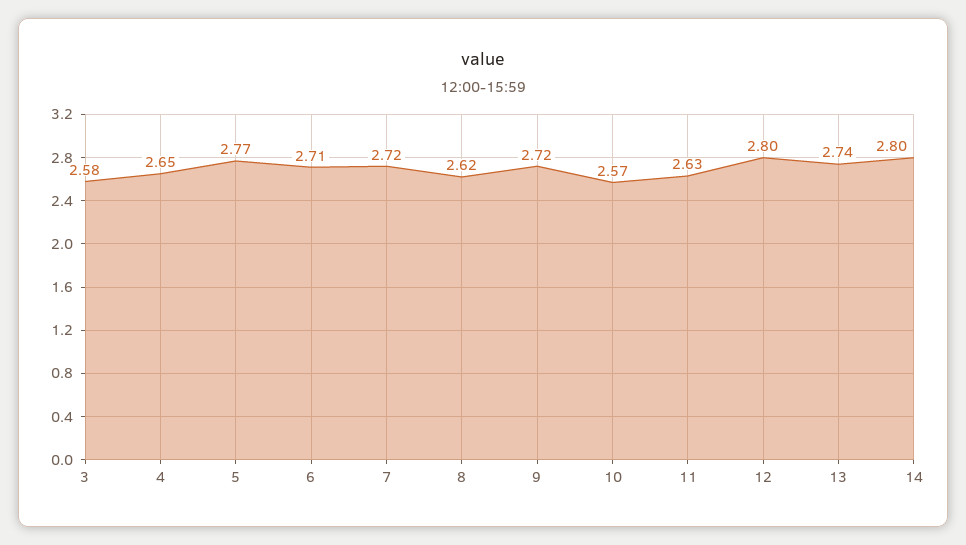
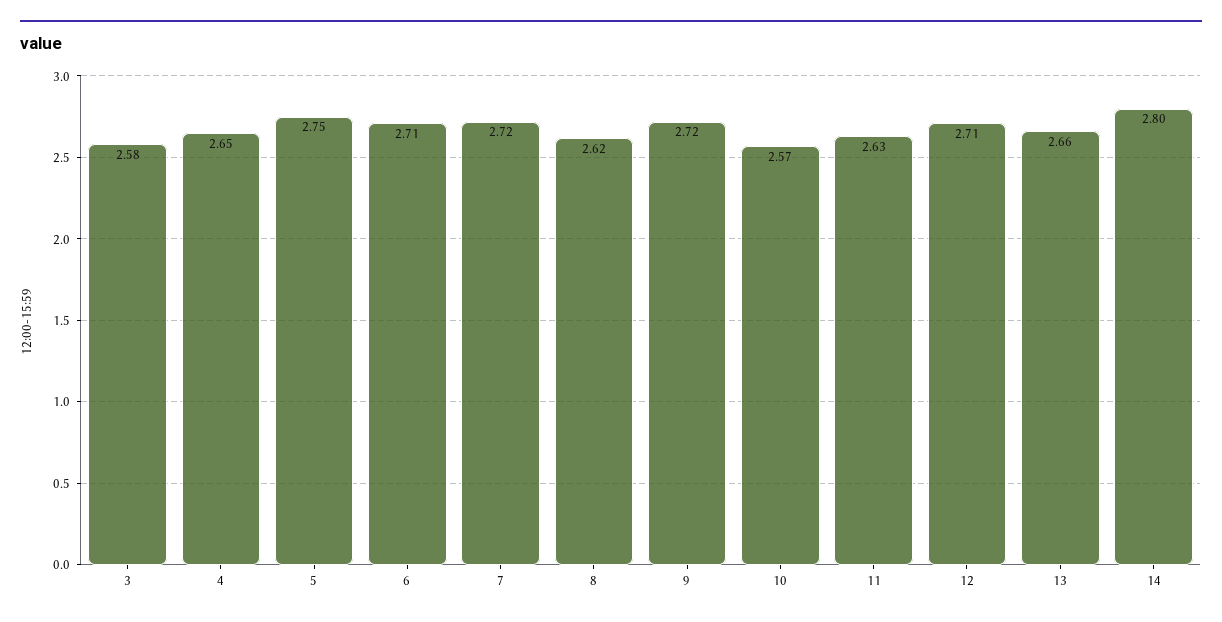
5: 2.77 -> 2.75
12: 2.8 -> 2.71
13: 2.74 -> 2.66

